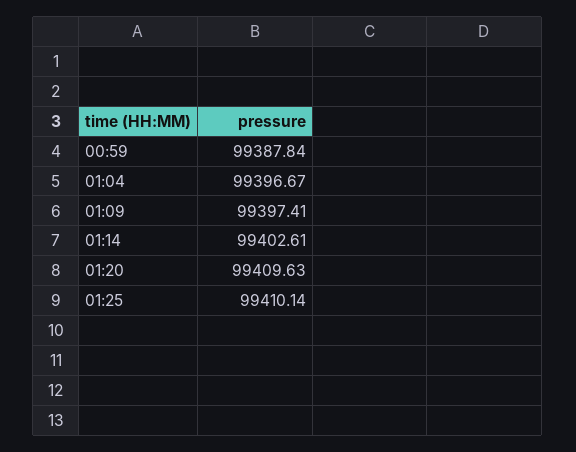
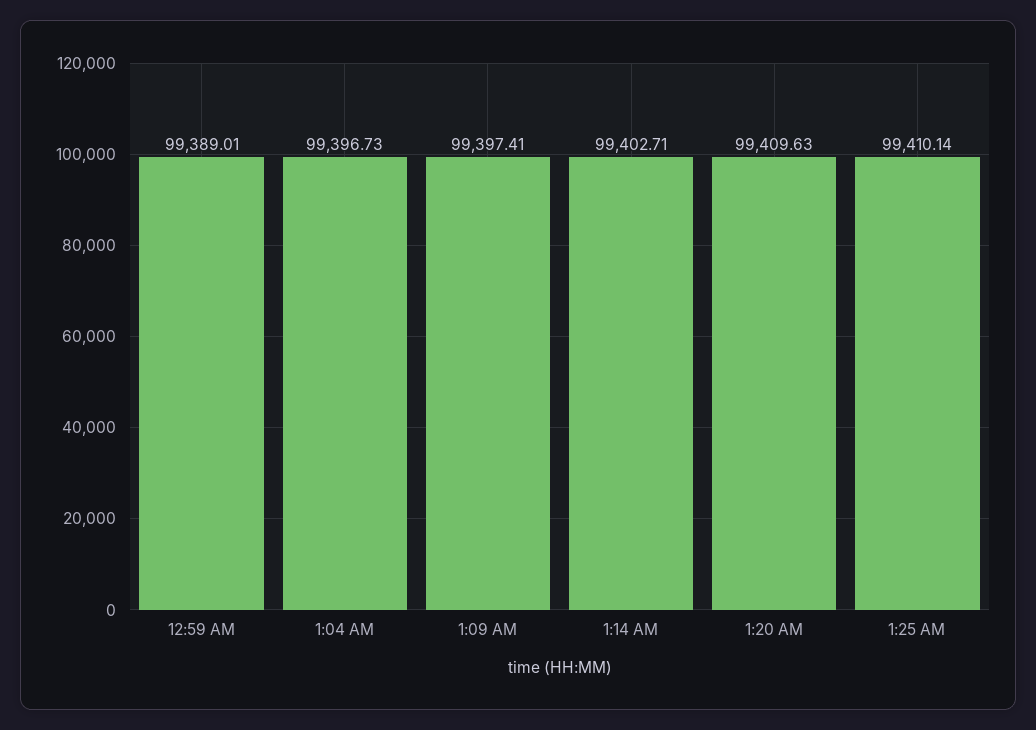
00:59: 99387.84 -> 99389.01
01:04: 99396.67 -> 99396.73
01:14: 99402.61 -> 99402.71

